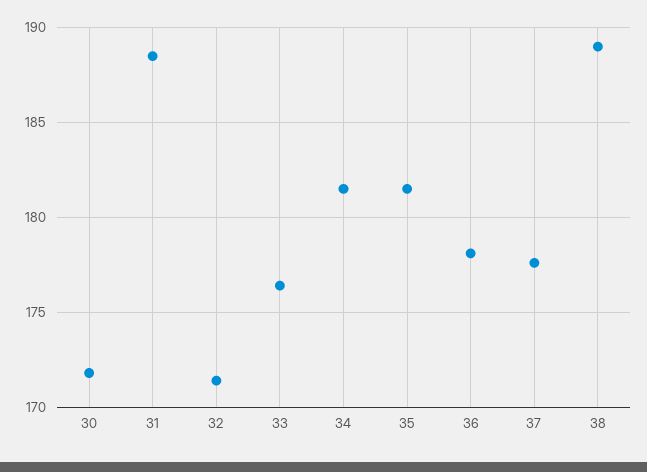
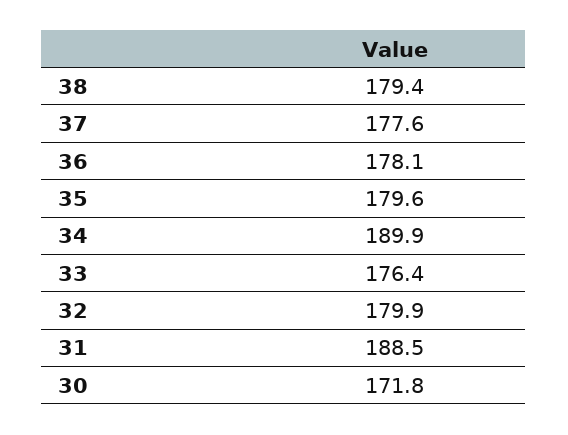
32: 171.5 -> 179.9
34: 181.5 -> 189.9
35: 181.5 -> 179.6
38: 189 -> 179.4

